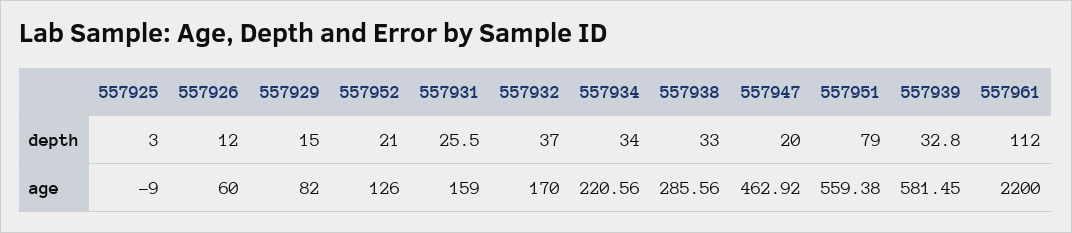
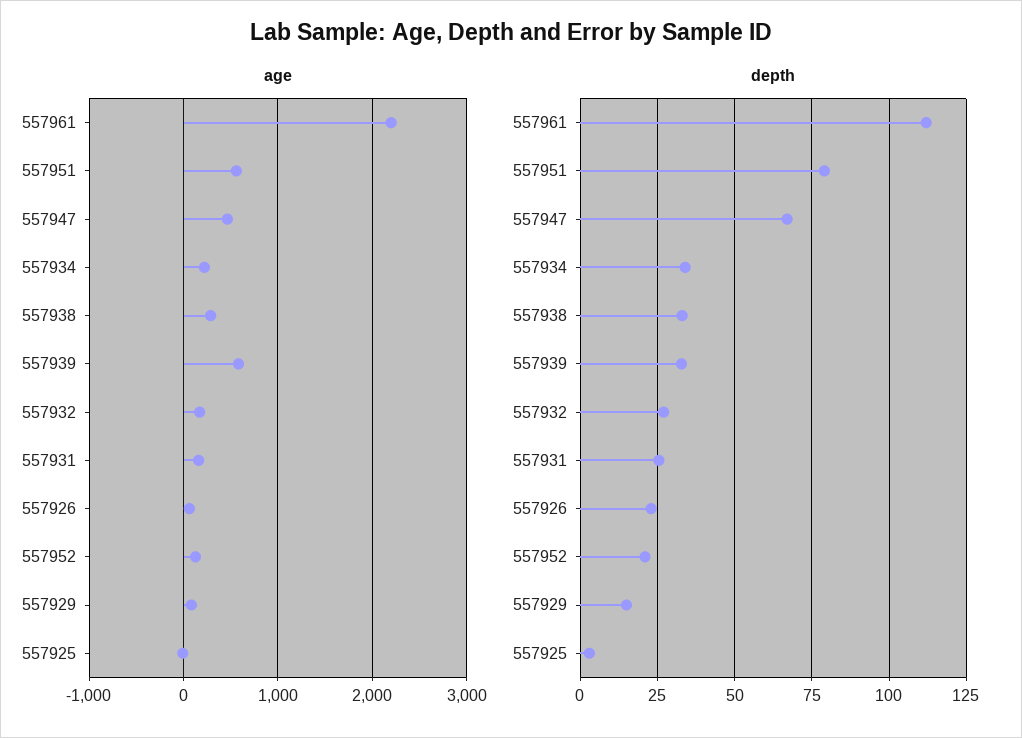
depth, 557926: 12 -> 22.5
depth, 557932: 37 -> 27.5
depth, 557947: 20 -> 67.5

